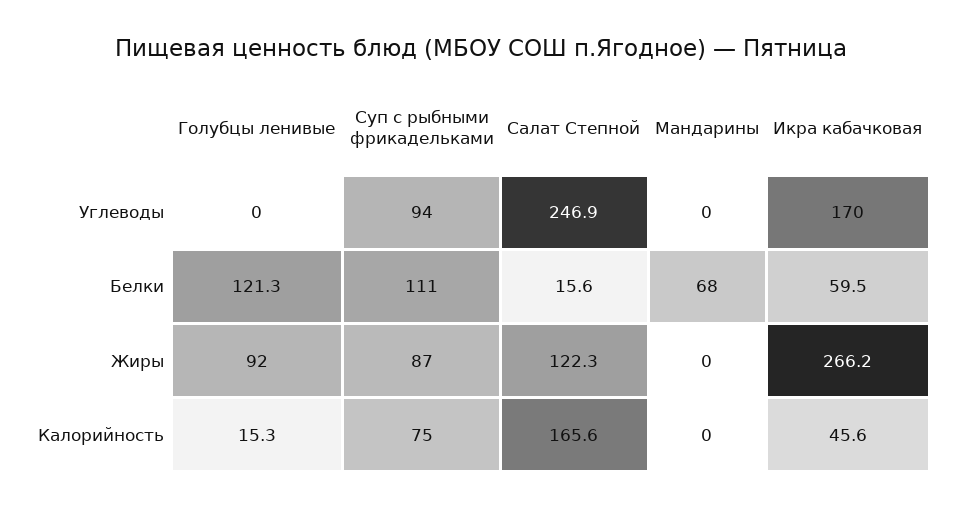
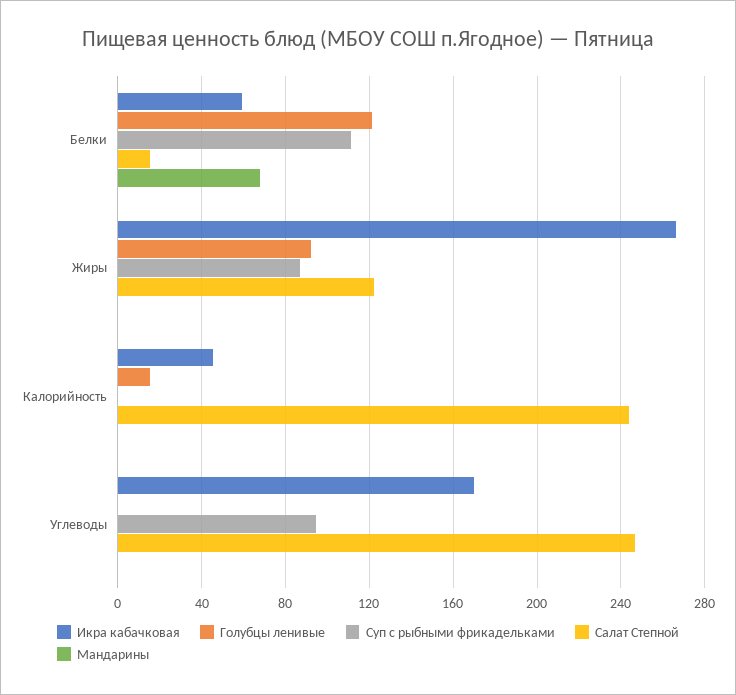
Суп с рыбными фрикадельками, Калорийность: 75 -> 0
Салат Степной, Калорийность: 165.6 -> 245

